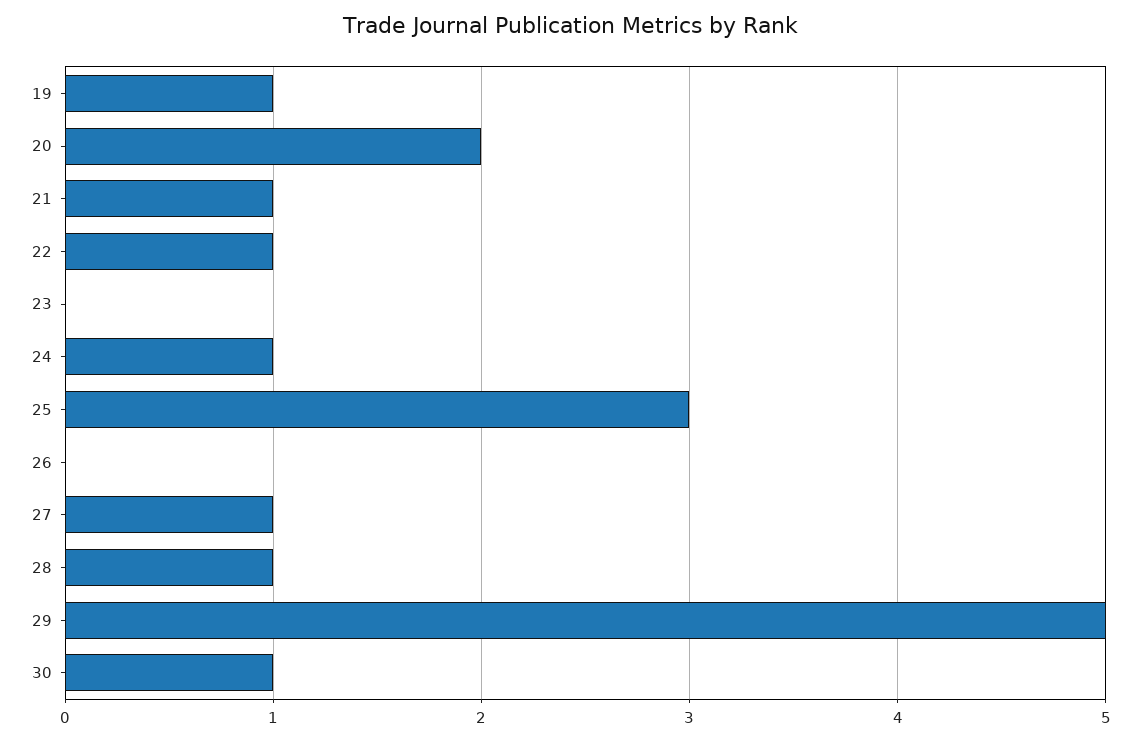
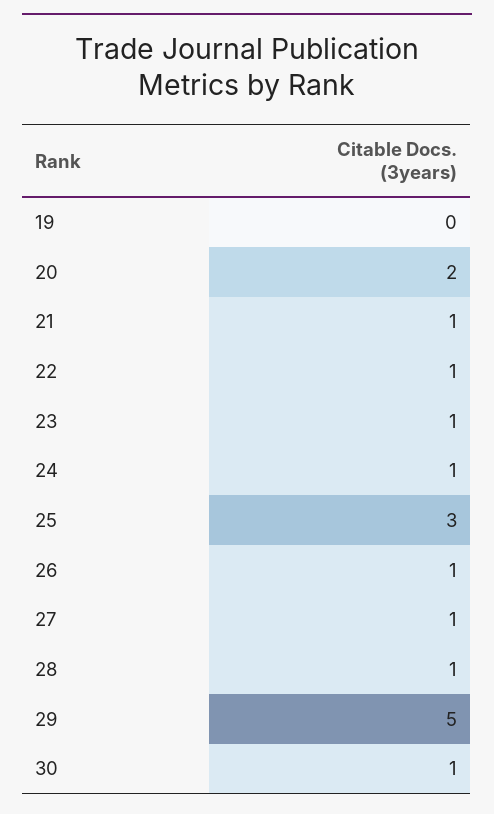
19: 1 -> 0
23: 0 -> 1
26: 0 -> 1

